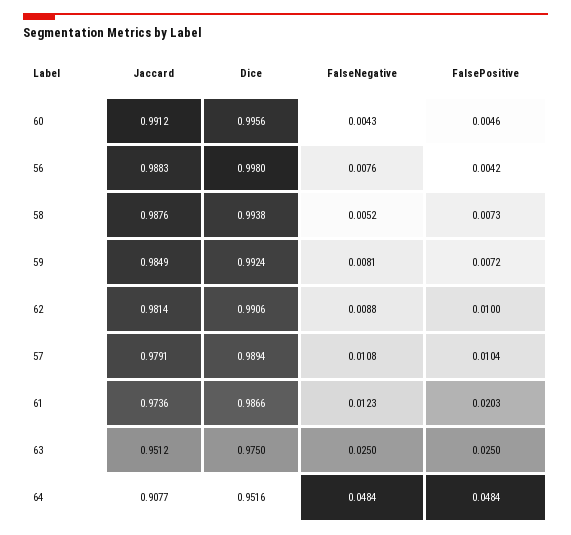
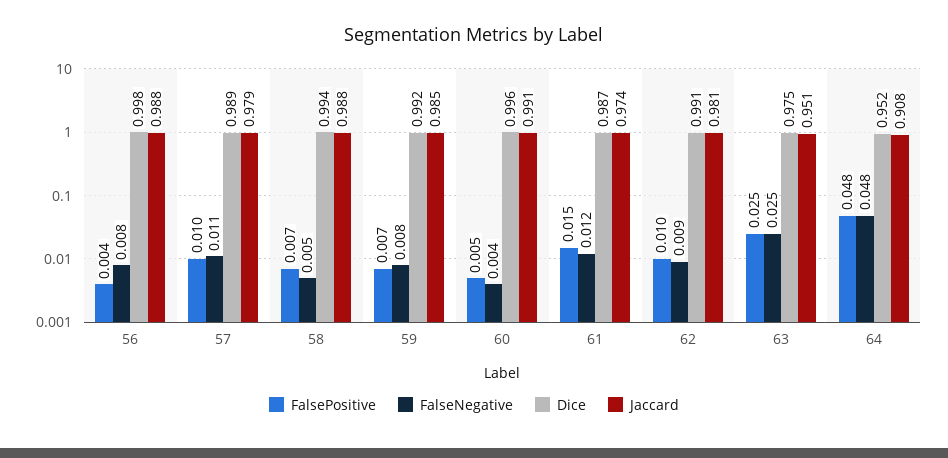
FalsePositive, 61: 0.0203 -> 0.015

